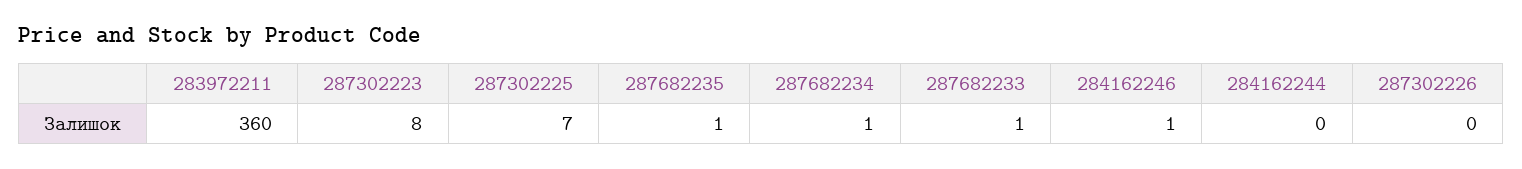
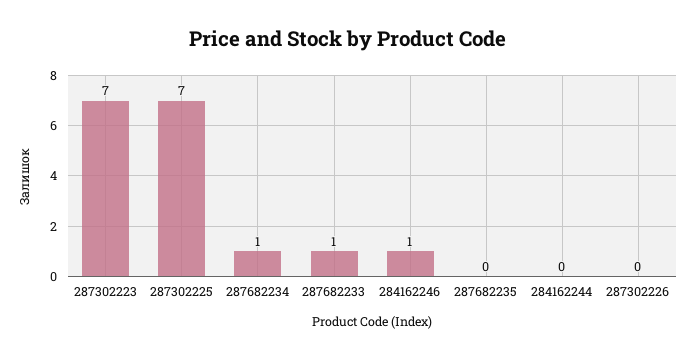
283972211: 360 -> none
287302223: 8 -> 7
287682235: 1 -> 0

